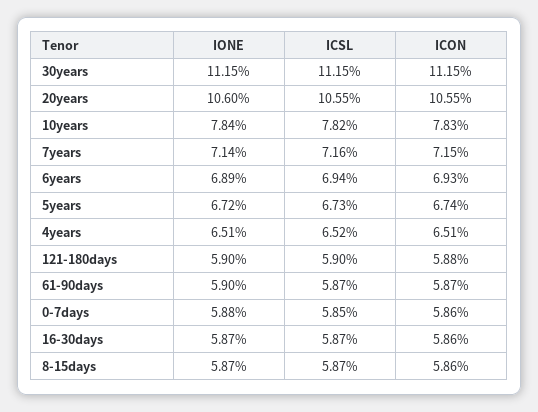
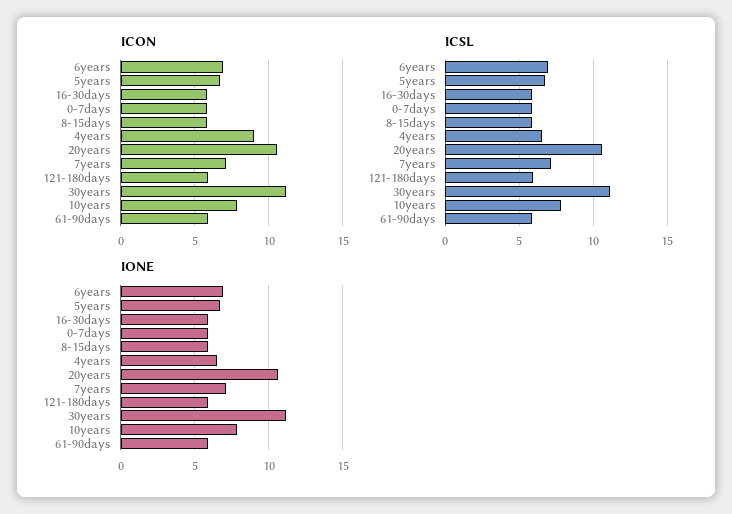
ICON, 4years: 6.51 -> 9

